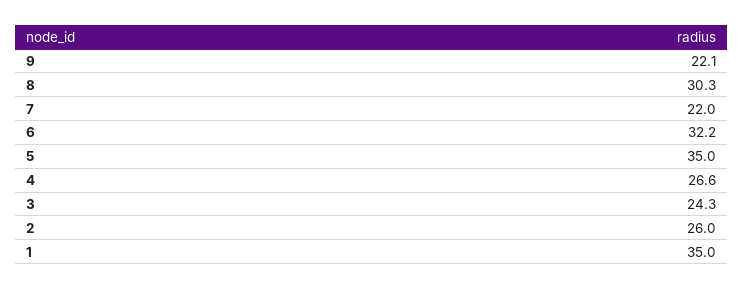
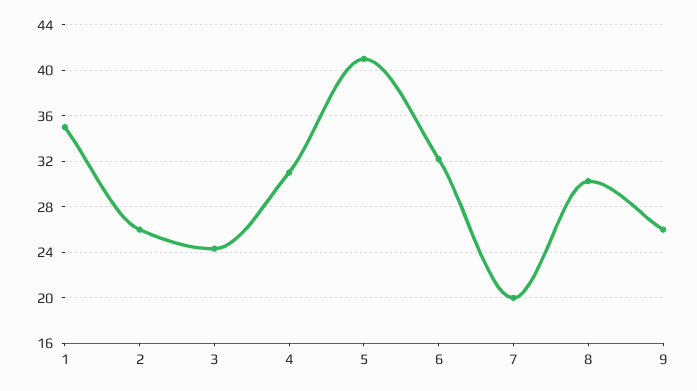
9: 22.1 -> 26
7: 22 -> 20
5: 35 -> 41
4: 26.6 -> 31

